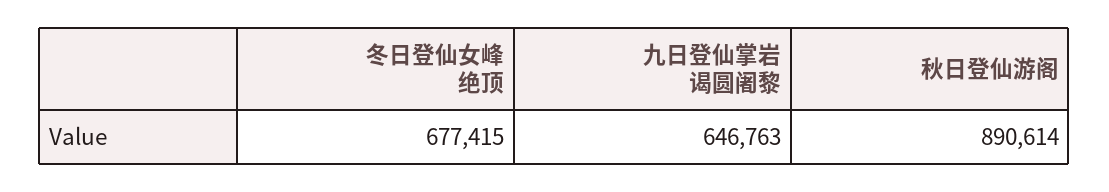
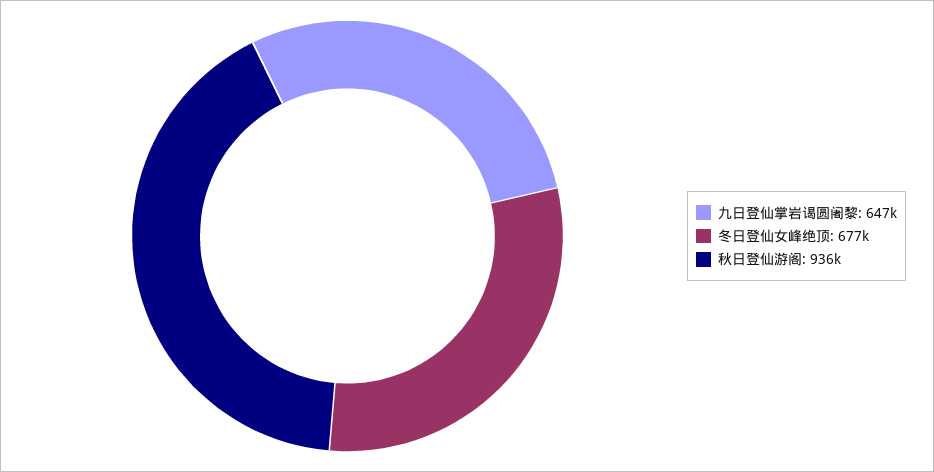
秋日登仙游阁: 890614 -> 936000

